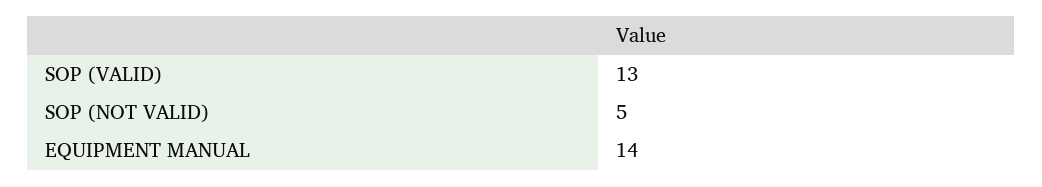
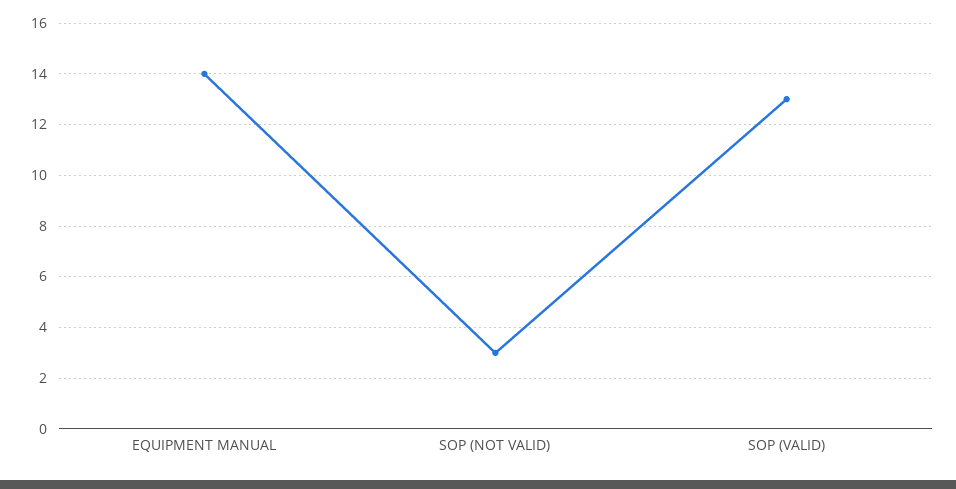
SOP (NOT VALID): 5 -> 3

